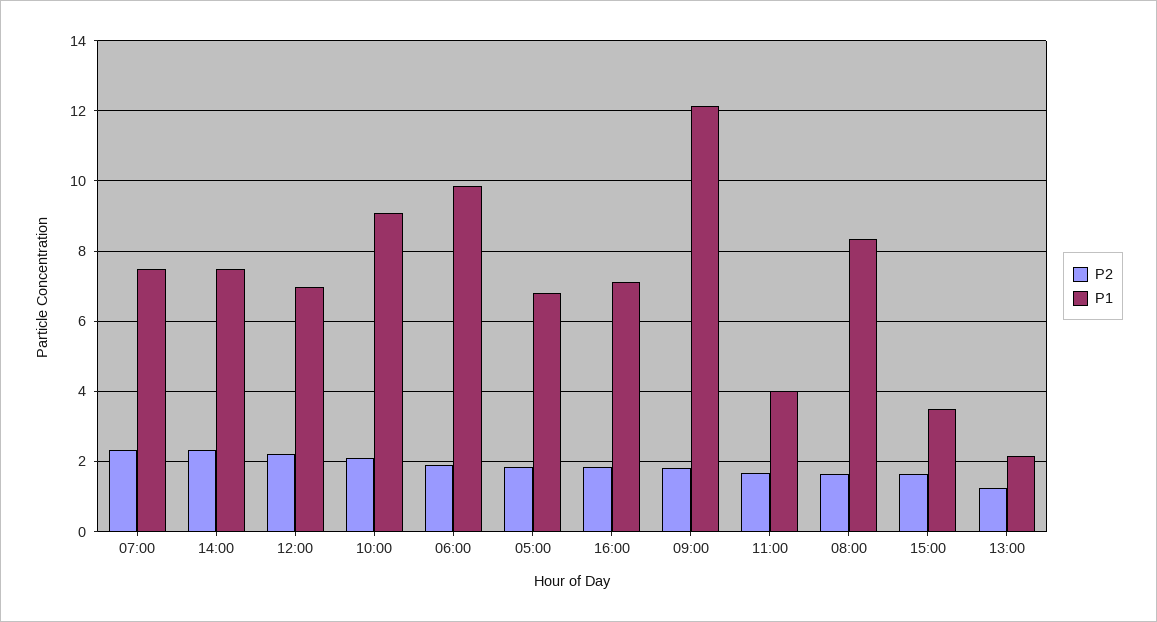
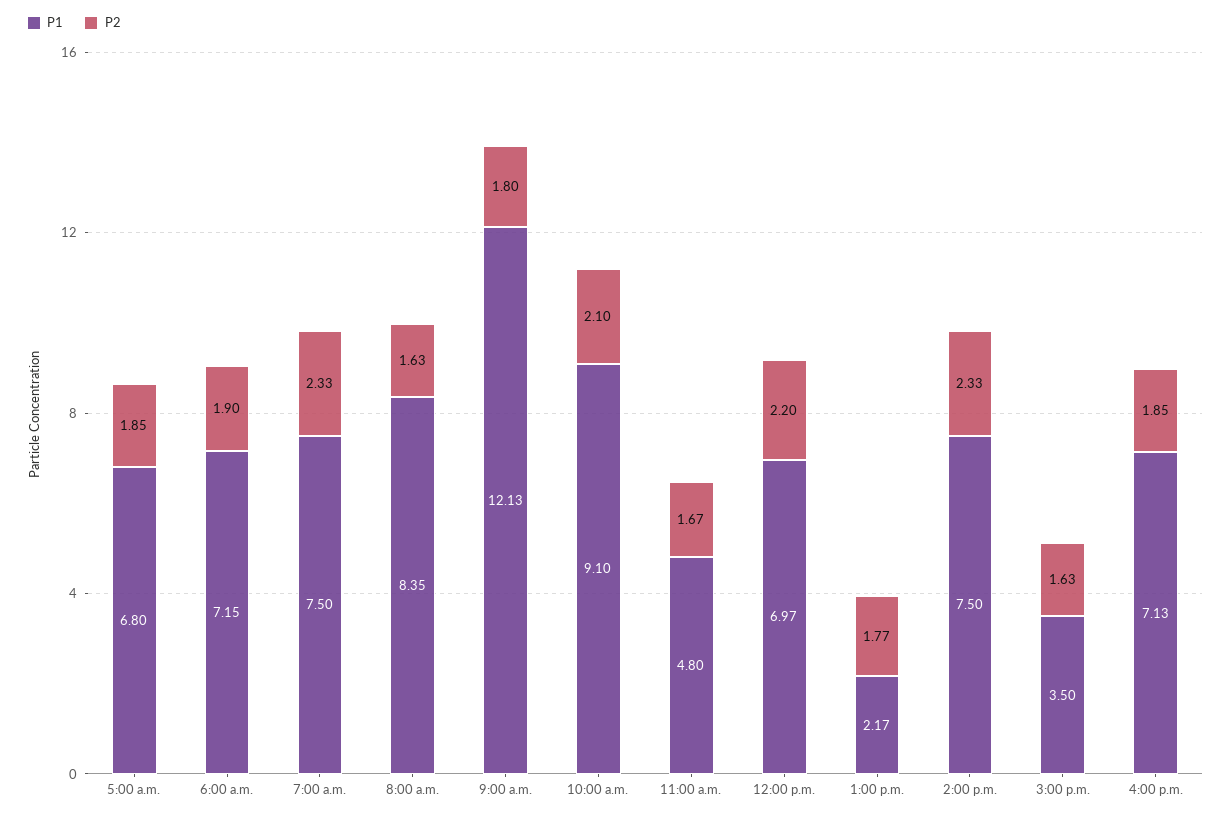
P1, 06:00: 9.8 -> 7.15
P1, 11:00: 4 -> 4.8
P2, 13:00: 1.2 -> 1.77

